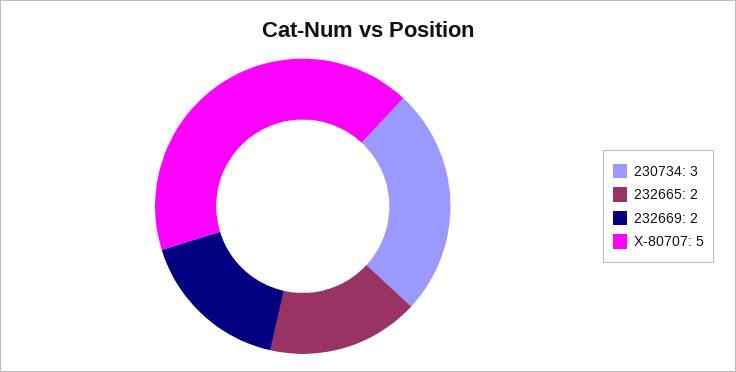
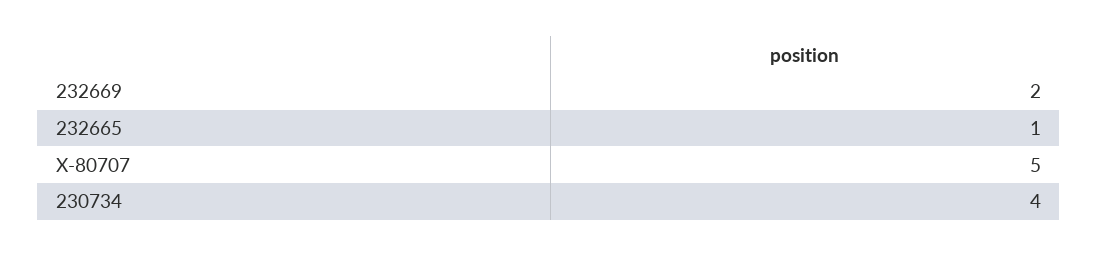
230734: 3 -> 4
232665: 2 -> 1

